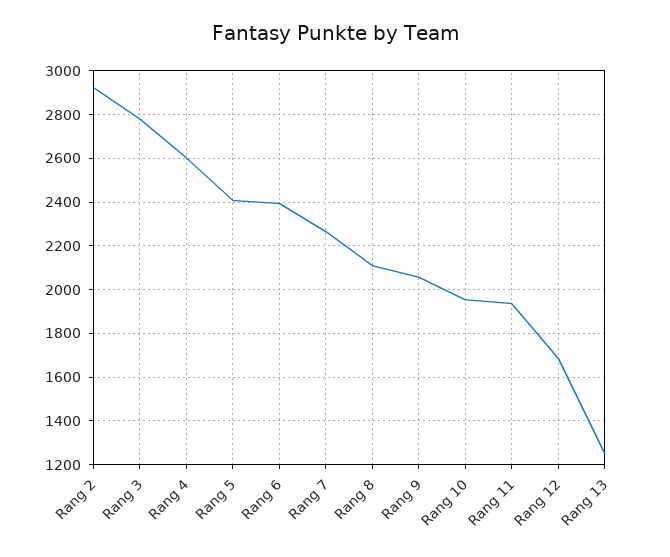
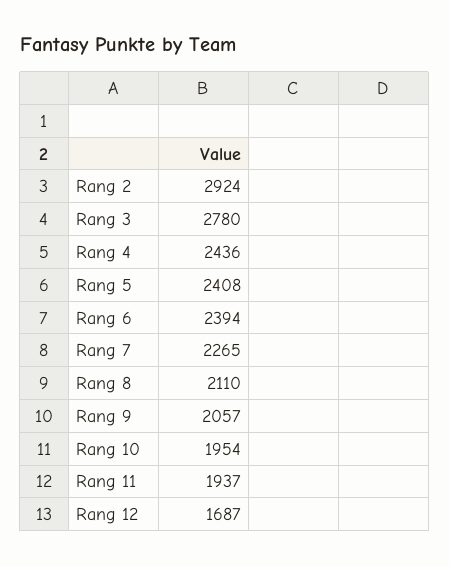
Rang 4: 2600 -> 2436
Rang 13: 1250 -> none

